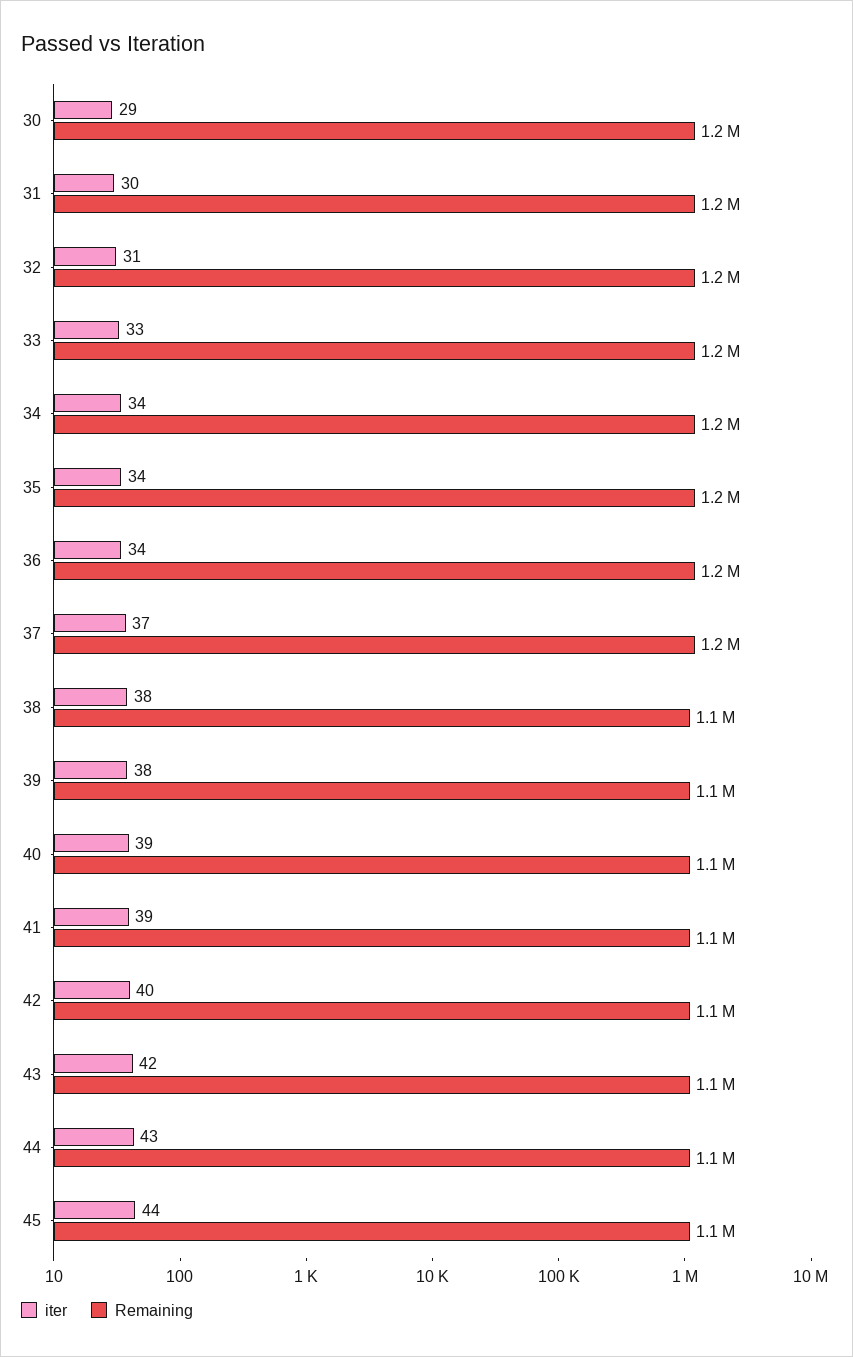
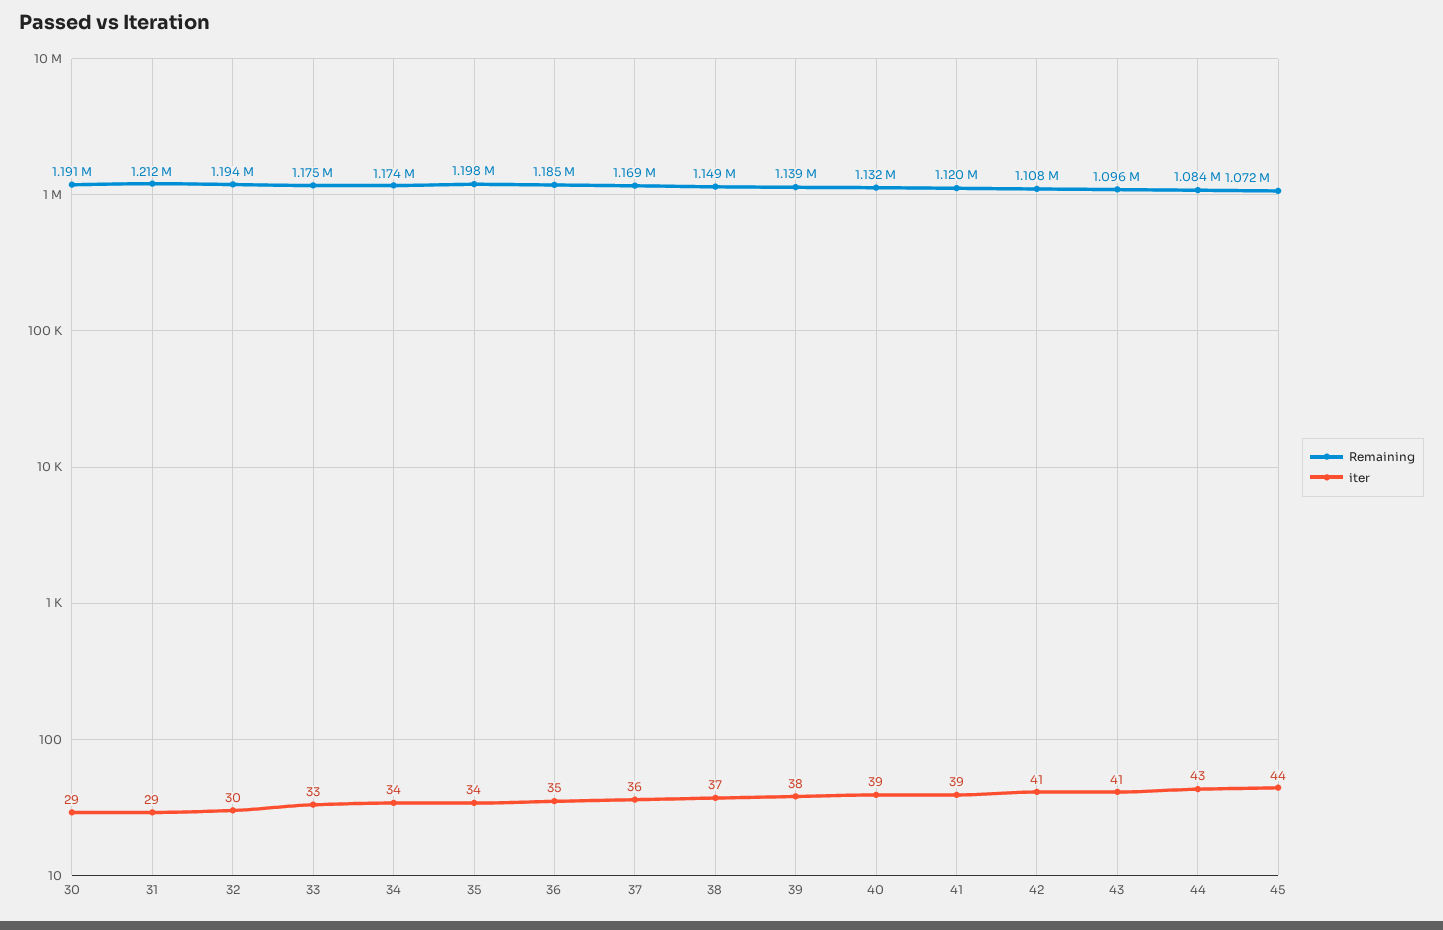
iter, 31: 30 -> 29
iter, 32: 31 -> 30
iter, 36: 34 -> 35
iter, 37: 37 -> 36
iter, 38: 38 -> 37
iter, 42: 40 -> 41
iter, 43: 42 -> 41

